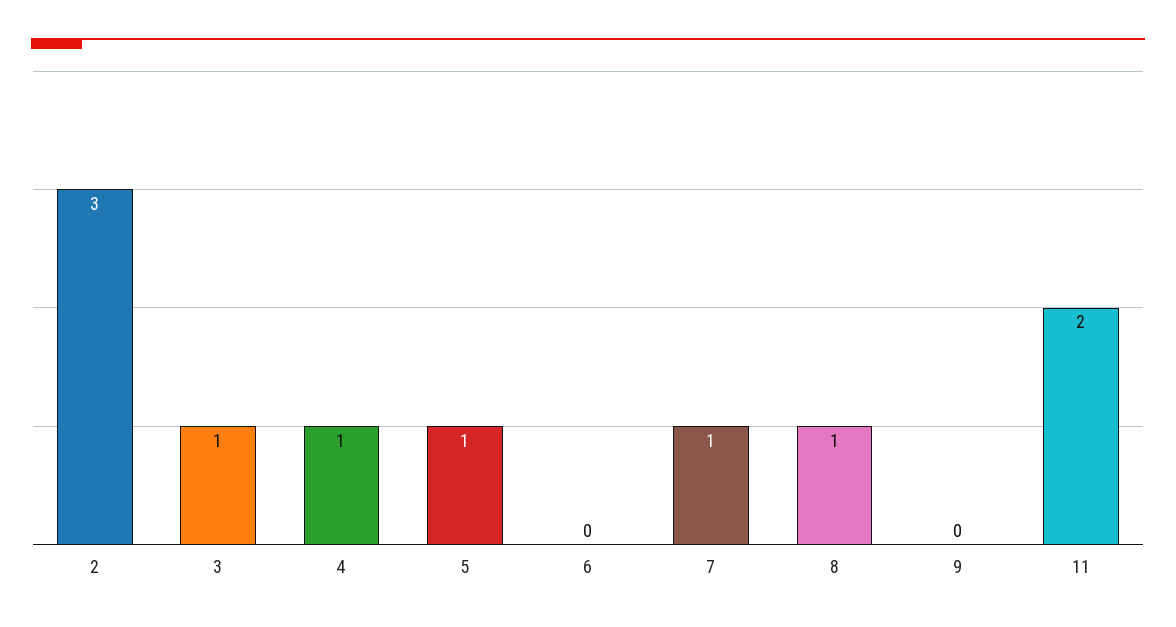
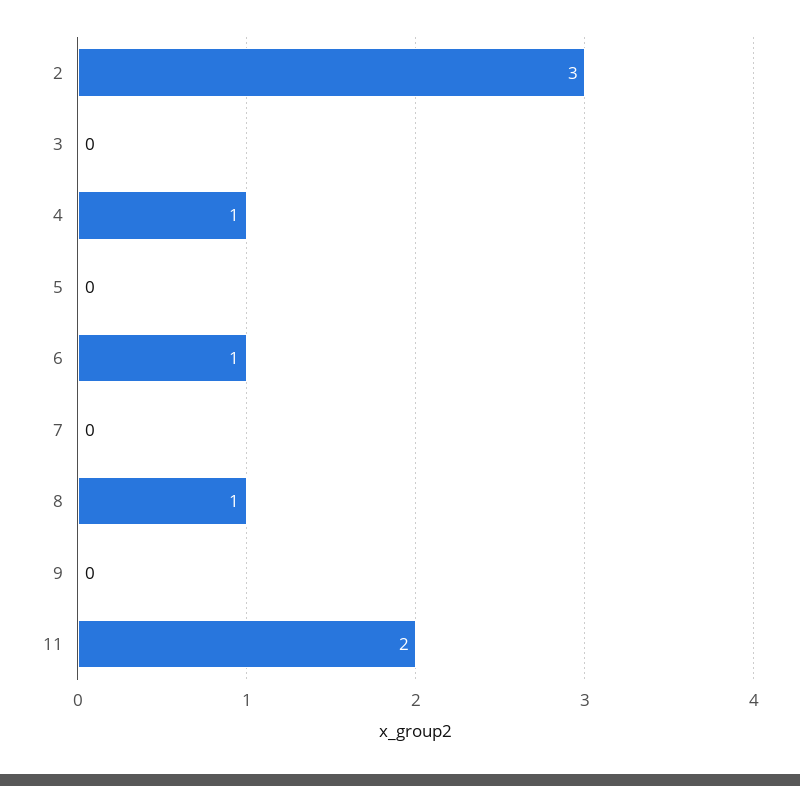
3: 1 -> 0
5: 1 -> 0
6: 0 -> 1
7: 1 -> 0

